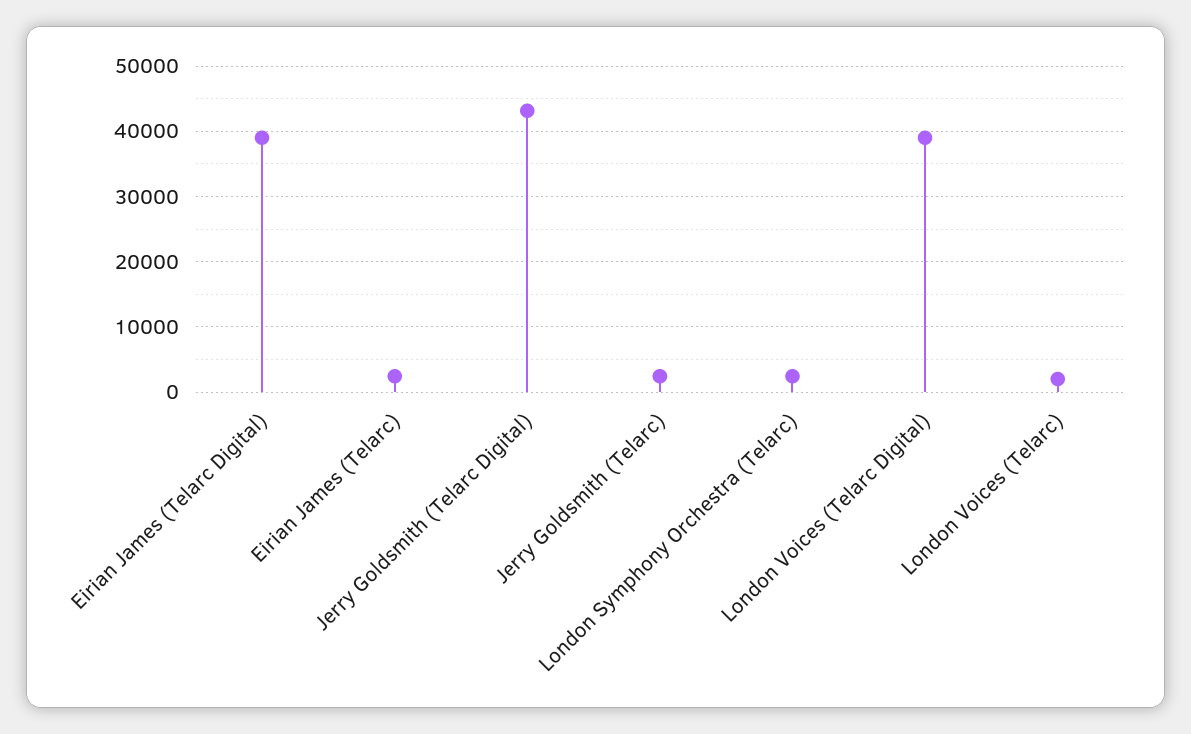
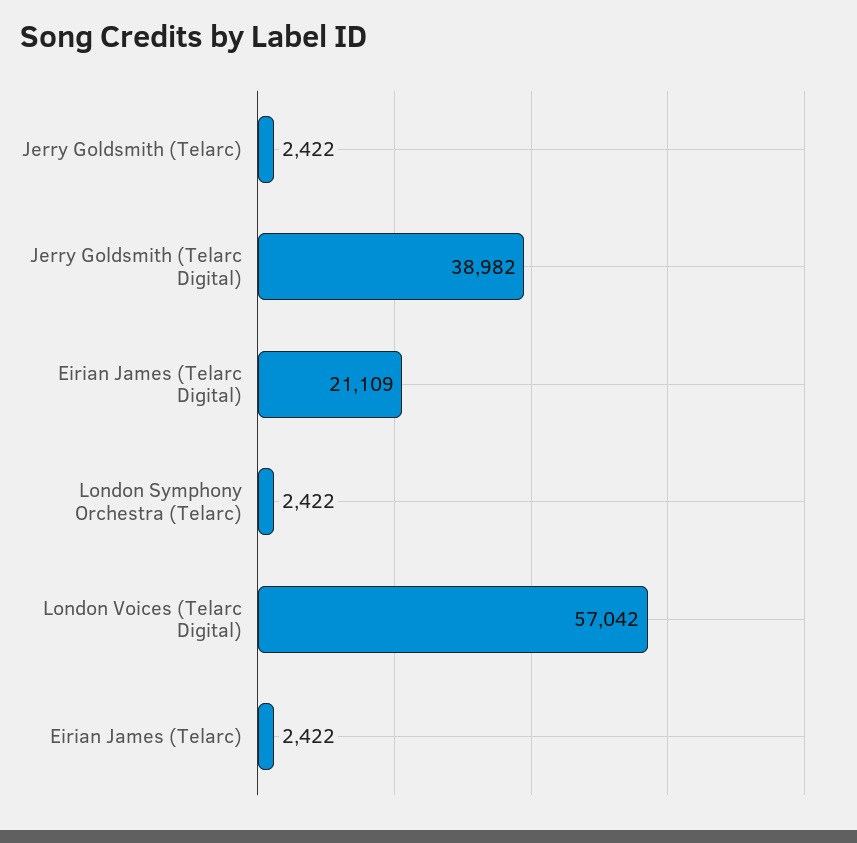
Eirian James (Telarc Digital): 39000 -> 21109
Jerry Goldsmith (Telarc Digital): 43000 -> 38982
London Voices (Telarc Digital): 39000 -> 57042
London Voices (Telarc): 2000 -> none

